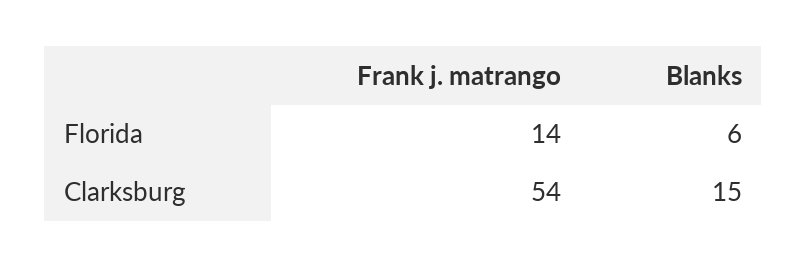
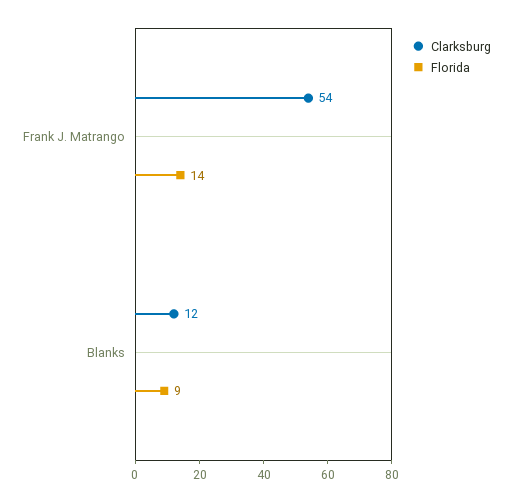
Florida, Blanks: 6 -> 9
Clarksburg, Blanks: 15 -> 12

